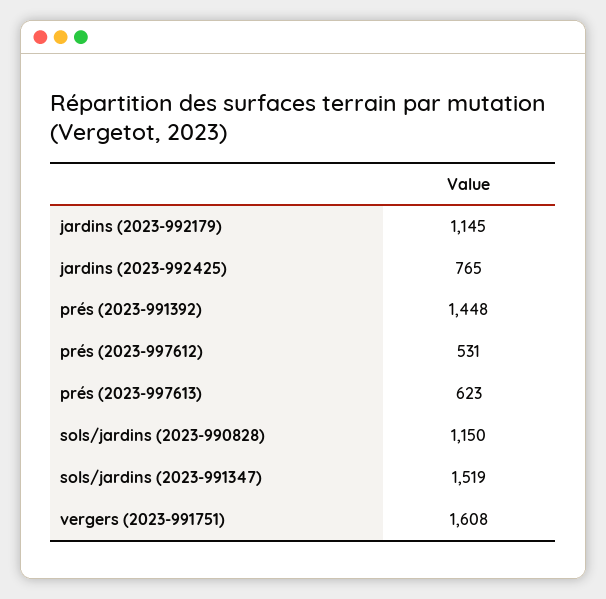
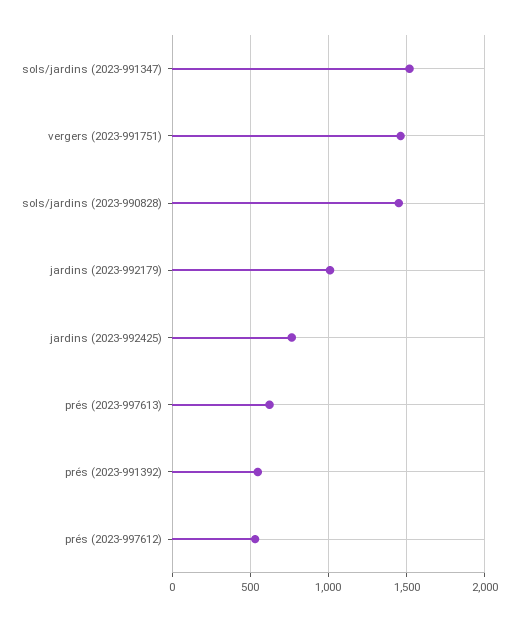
jardins (2023-992179): 1145 -> 1000
prés (2023-991392): 1448 -> 550
sols/jardins (2023-990828): 1150 -> 1450
vergers (2023-991751): 1608 -> 1450

